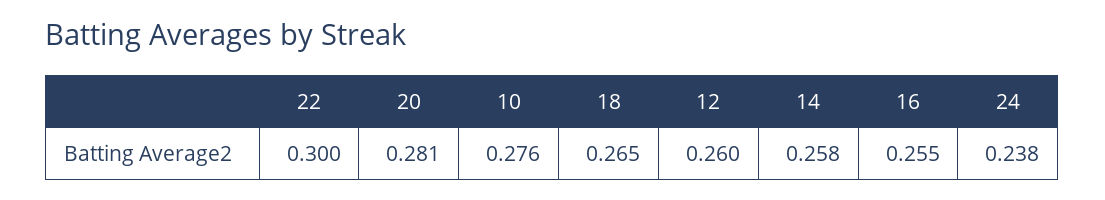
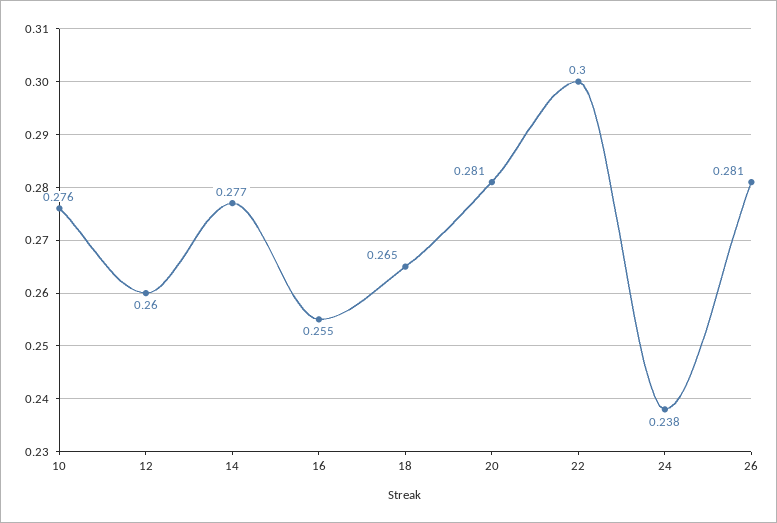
14: 0.258 -> 0.277
26: none -> 0.281

